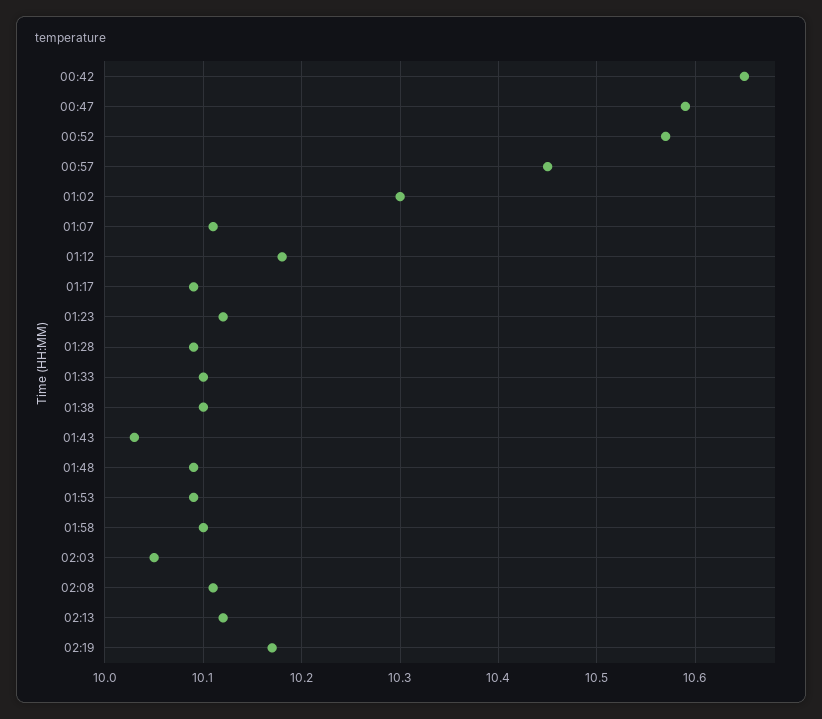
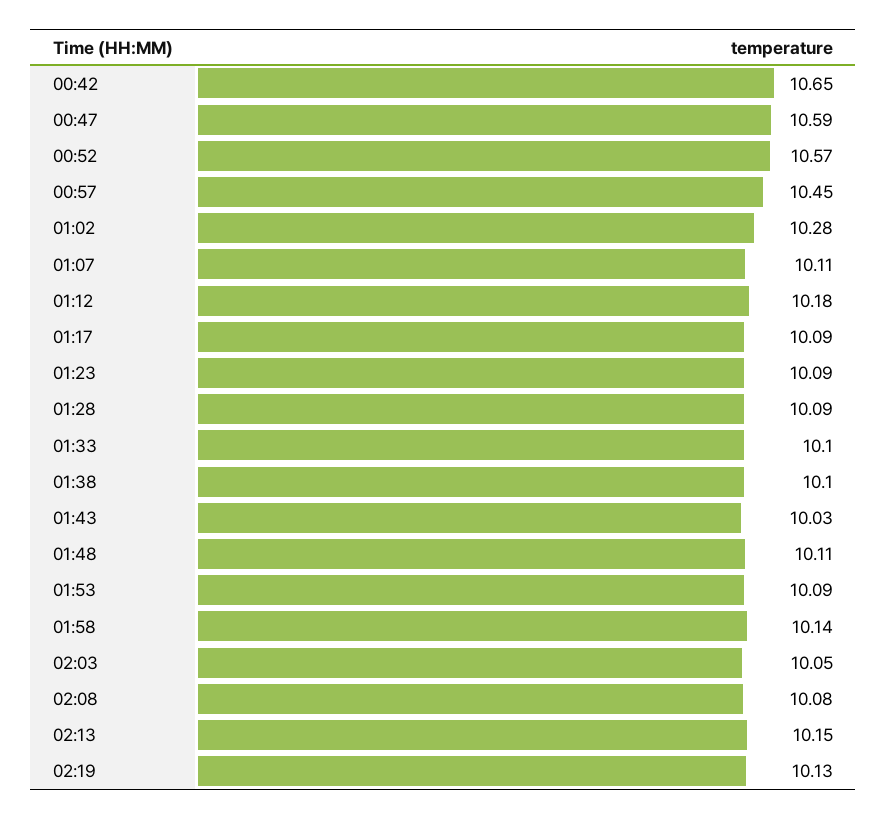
01:02: 10.3 -> 10.28
01:23: 10.12 -> 10.09
01:48: 10.09 -> 10.11
01:58: 10.1 -> 10.14
02:08: 10.11 -> 10.08
02:13: 10.12 -> 10.15
02:19: 10.17 -> 10.13

